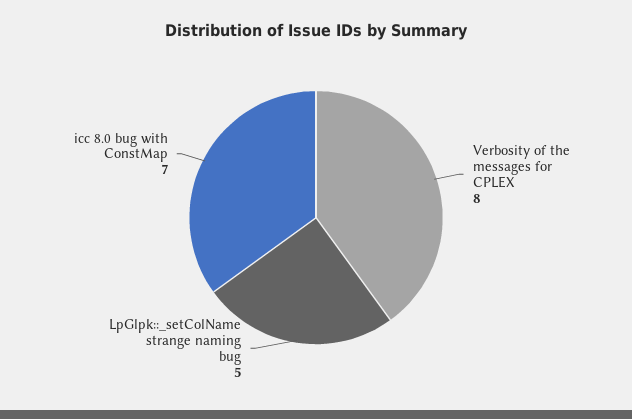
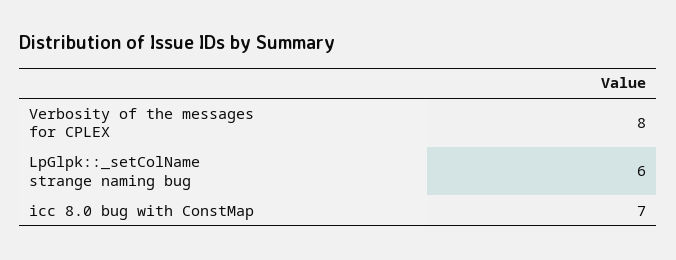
LpGlpk::_setColName strange naming bug: 5 -> 6

